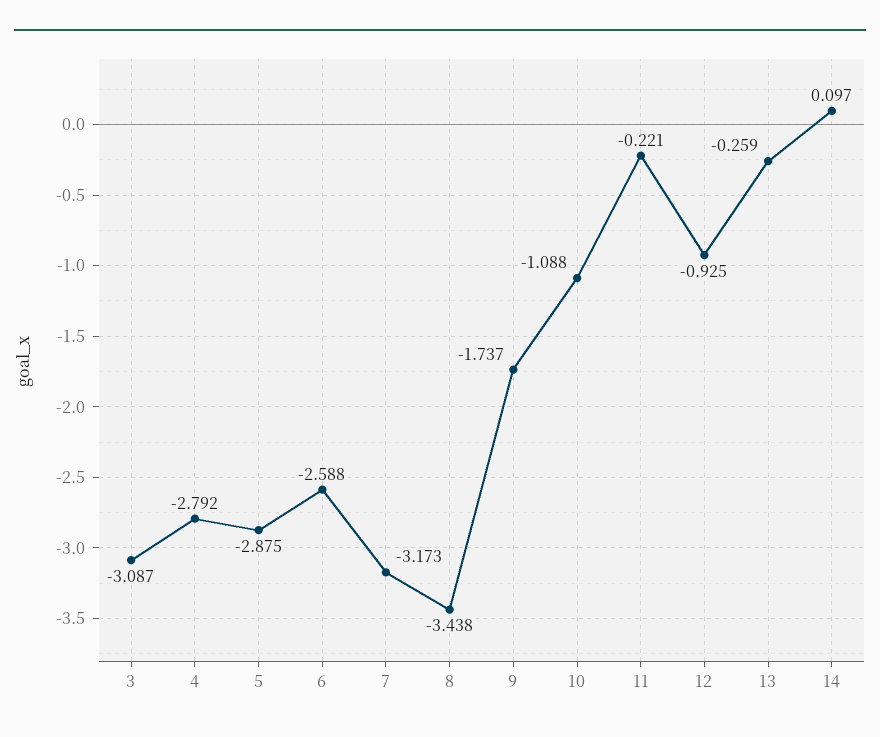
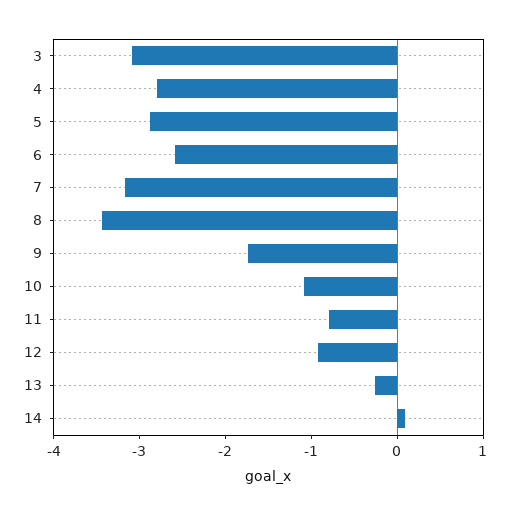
11: -0.221 -> -0.8

